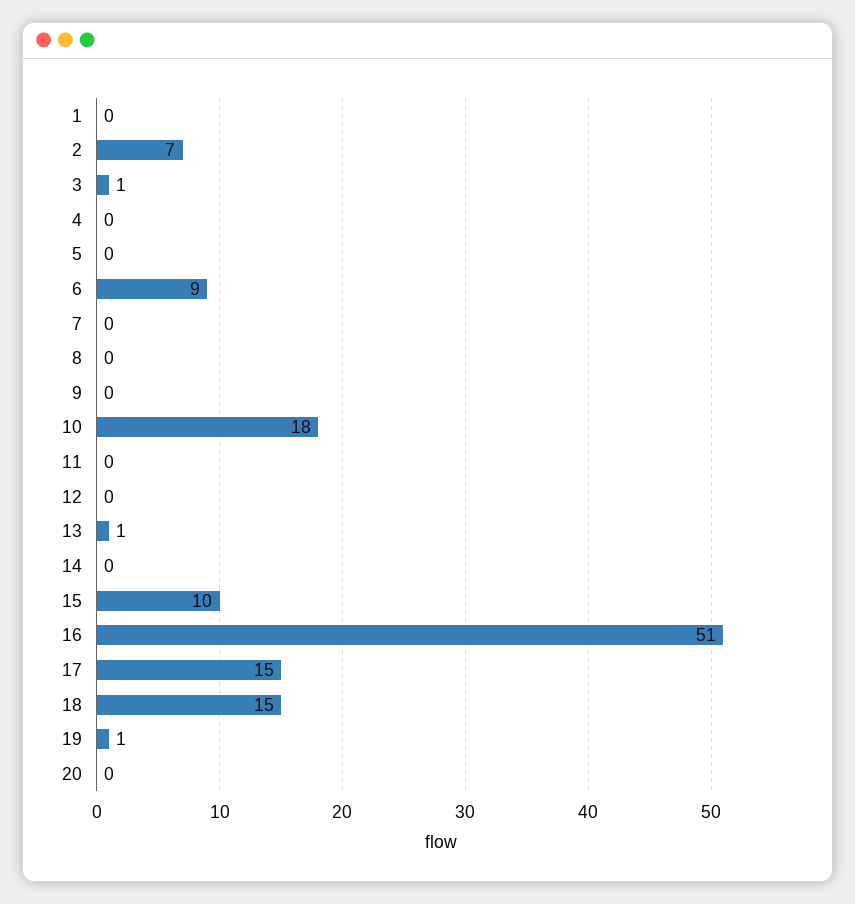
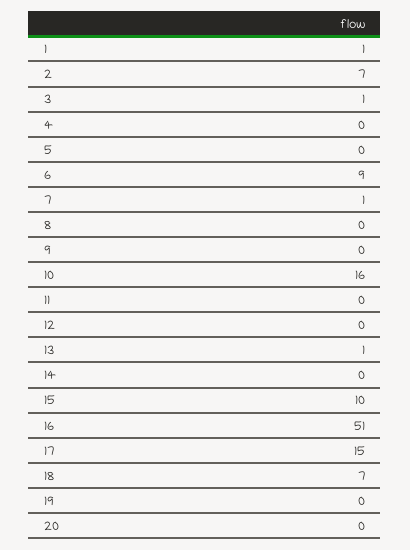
1: 0 -> 1
7: 0 -> 1
10: 18 -> 16
18: 15 -> 7
19: 1 -> 0

